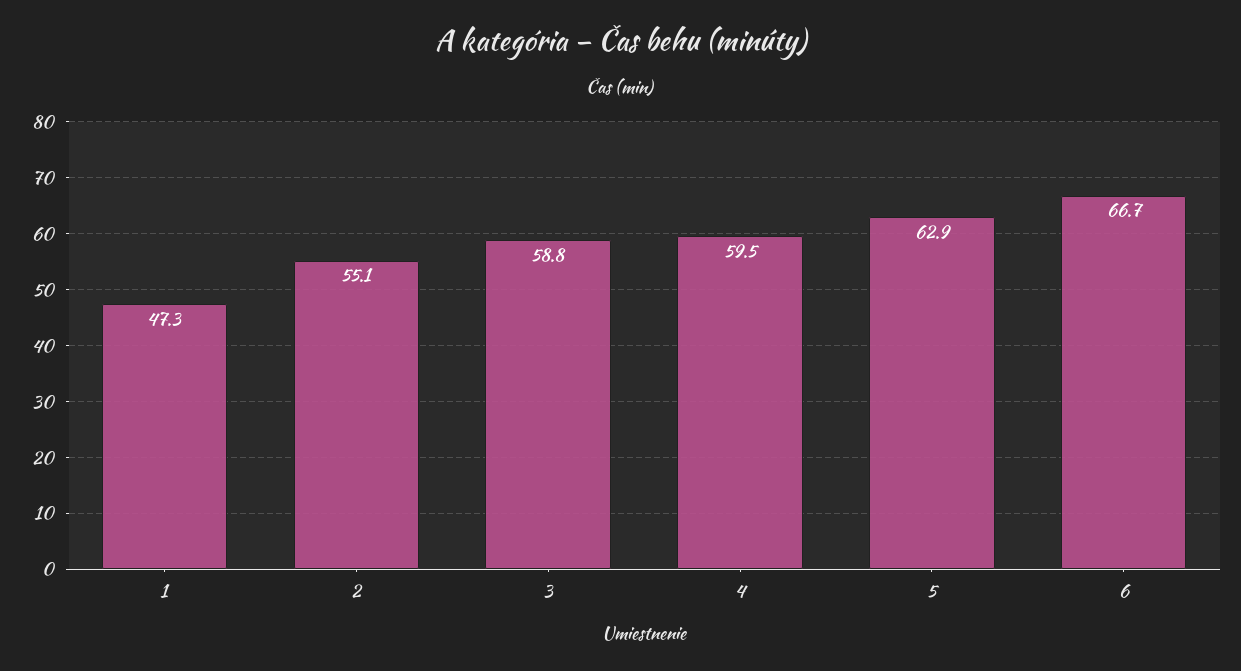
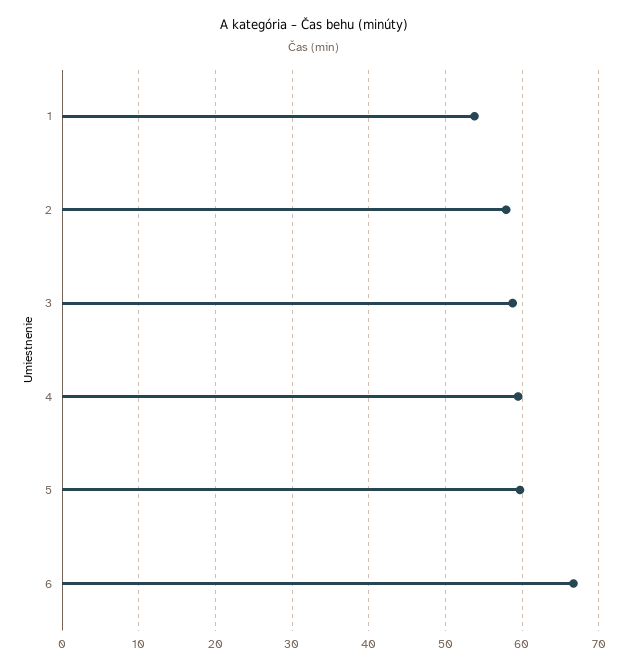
1: 47.3 -> 54
2: 55.1 -> 58
5: 62.9 -> 60

